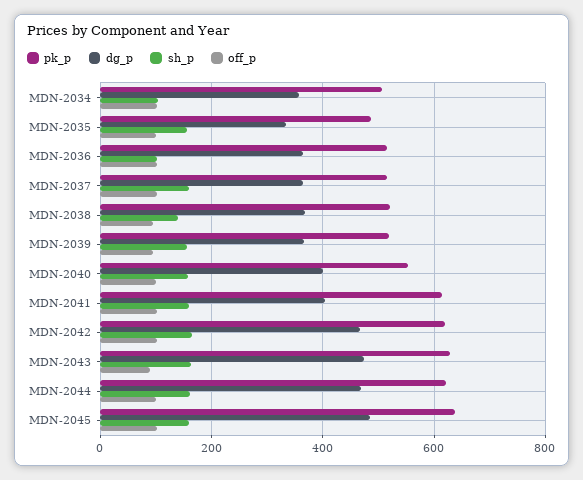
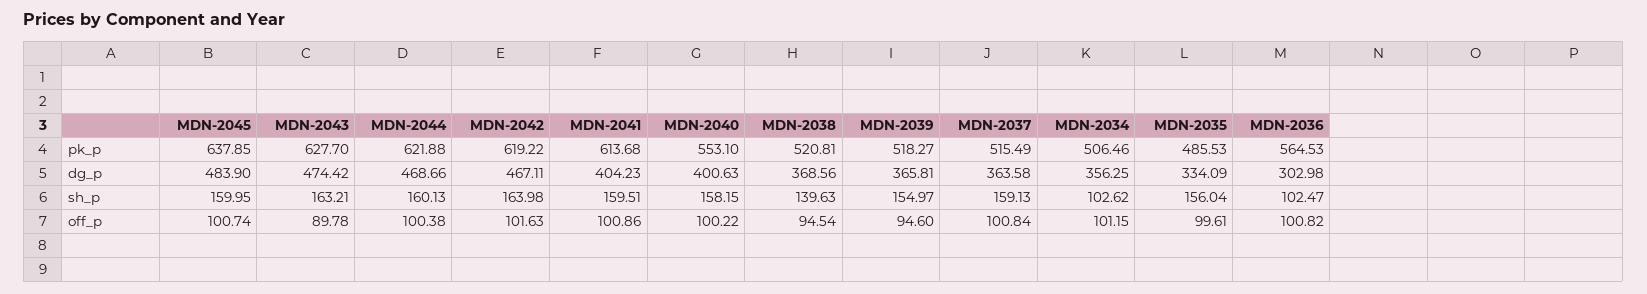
pk_p, MDN-2036: 520 -> 564.53
dg_p, MDN-2036: 360 -> 302.98

